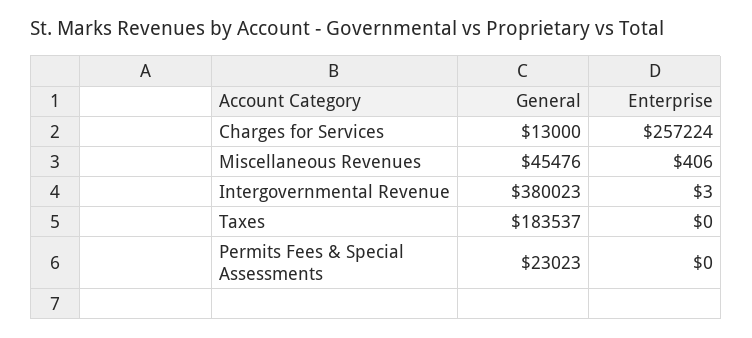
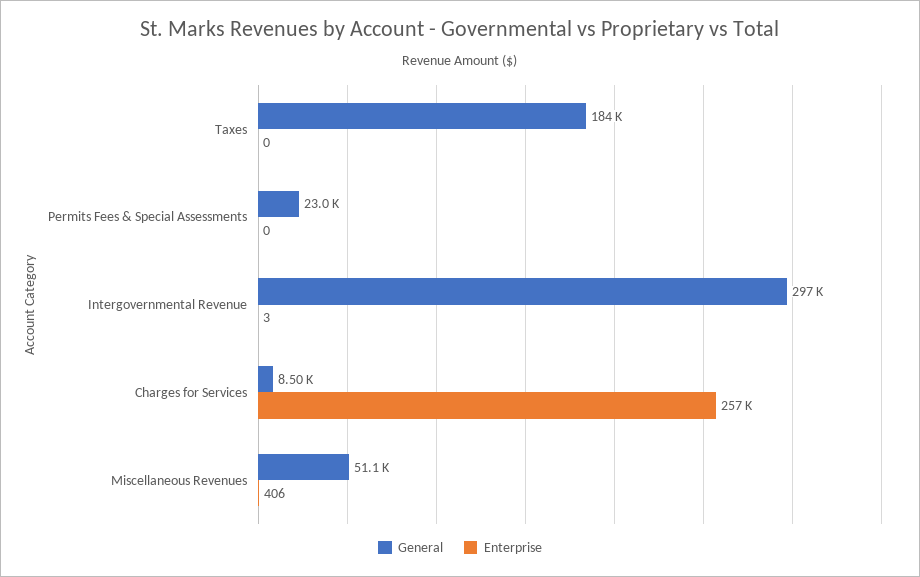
General, Charges for Services: 13000 -> 8500
General, Miscellaneous Revenues: 45476 -> 51100
General, Intergovernmental Revenue: 380023 -> 297000

